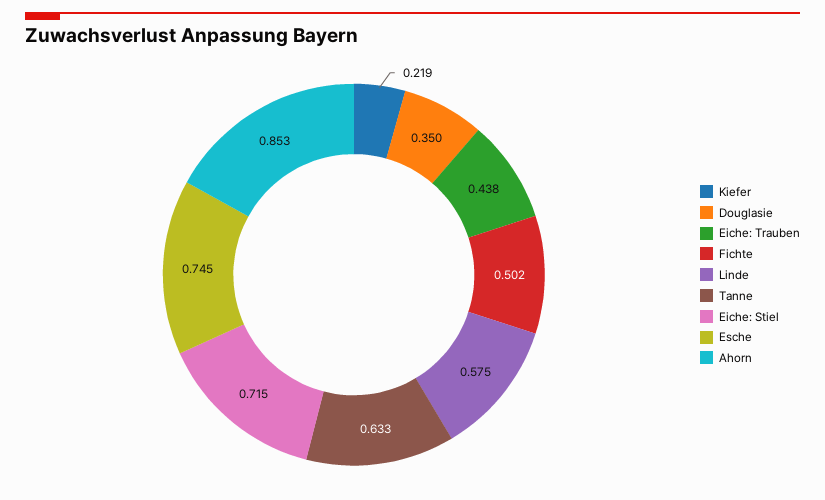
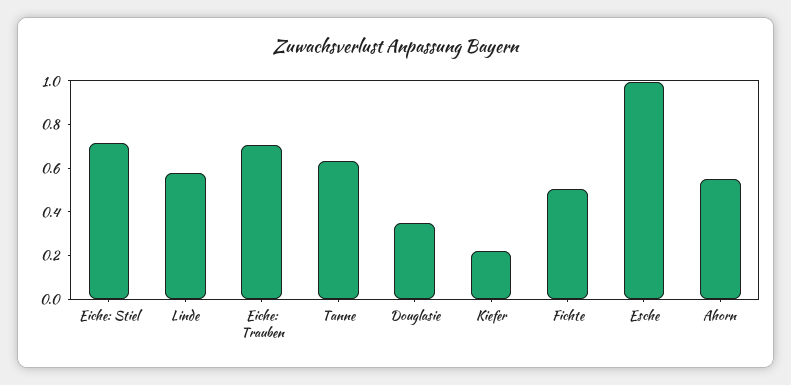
Eiche: Trauben: 0.438 -> 0.7
Esche: 0.745 -> 1
Ahorn: 0.853 -> 0.55

